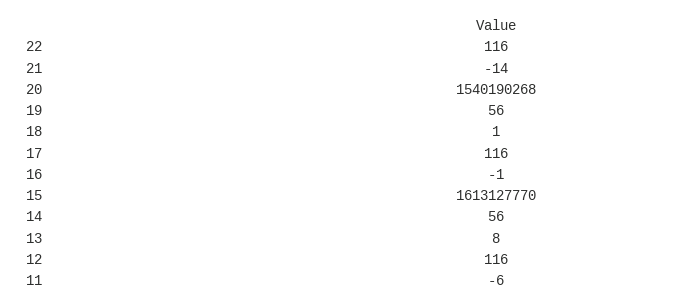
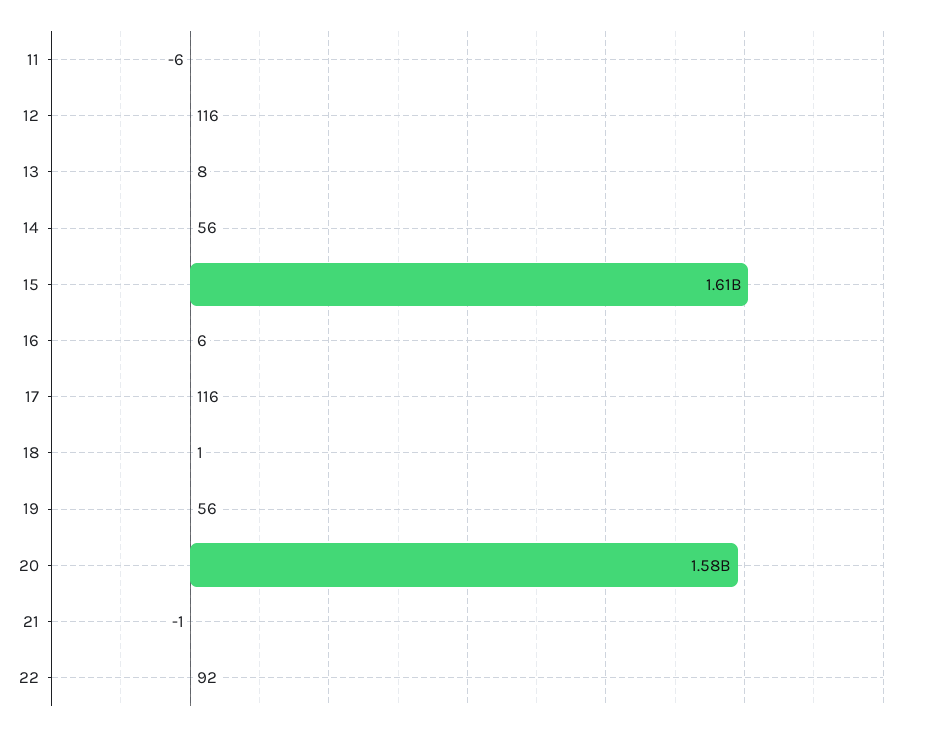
22: 116 -> 92
21: -14 -> -1
20: 1540190268 -> 1580000000
16: -1 -> 6

